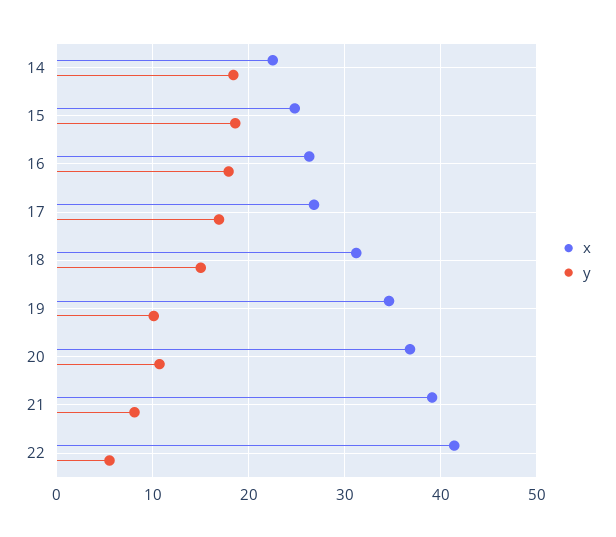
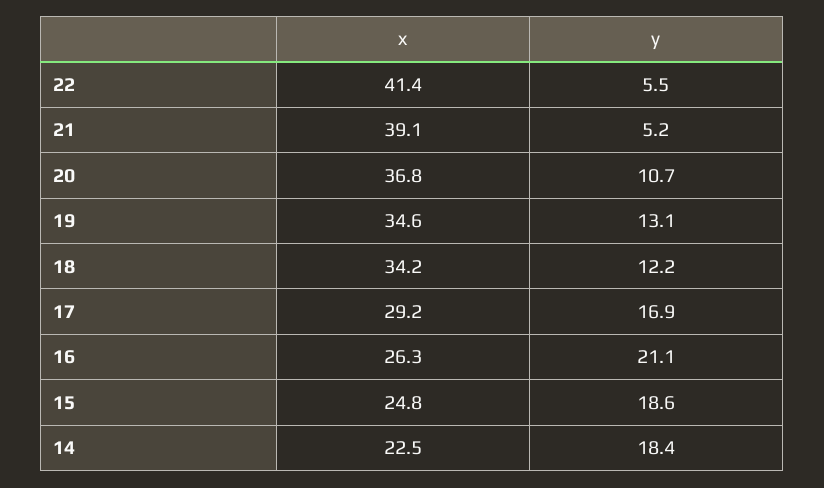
y, 16: 18 -> 21.1
x, 17: 27 -> 29.2
x, 18: 31 -> 34.2
y, 18: 15 -> 12.2
y, 19: 10 -> 13.1
y, 21: 8 -> 5.2

